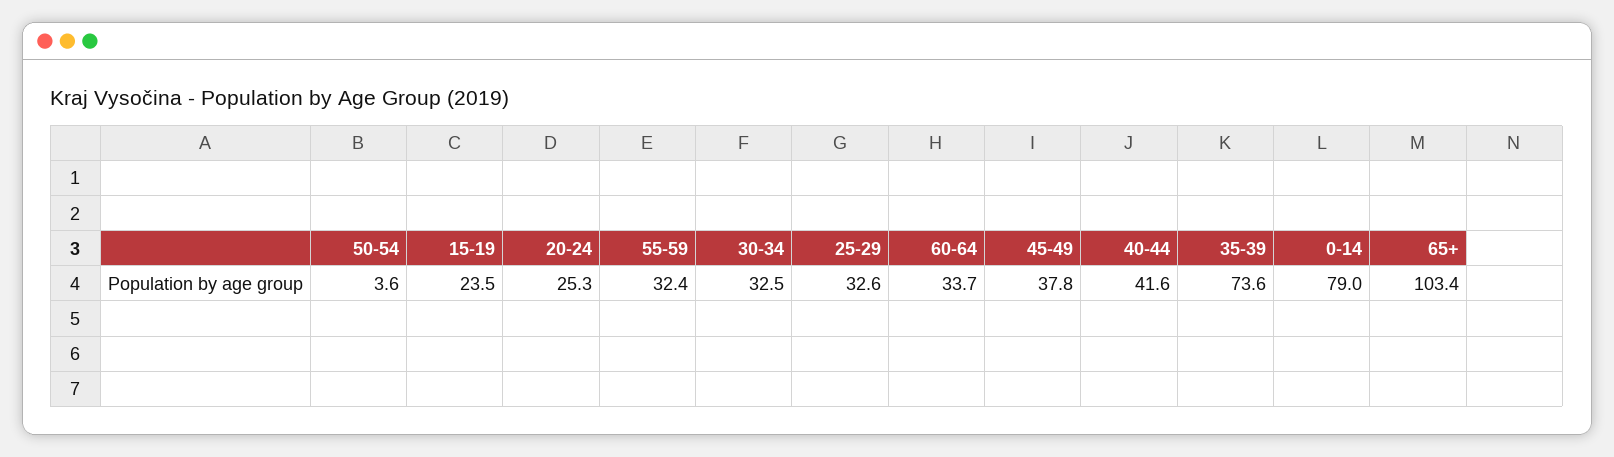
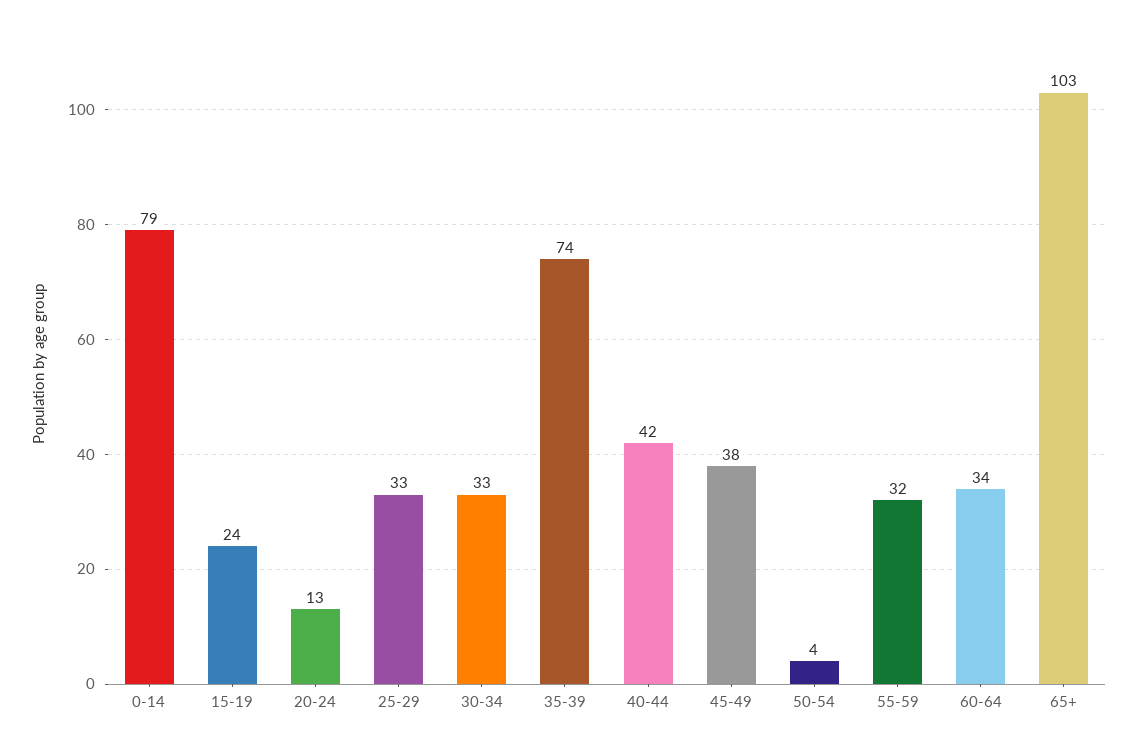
20-24: 25.3 -> 13

